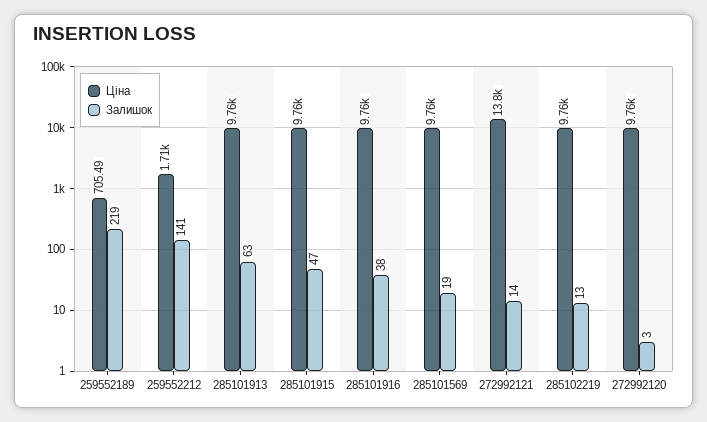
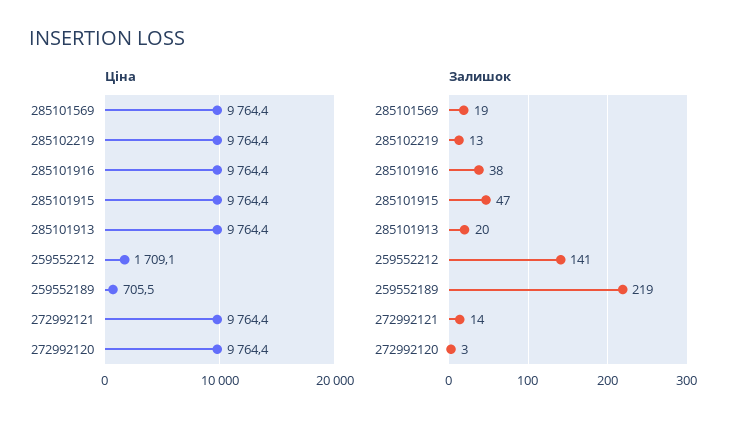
Залишок, 285101913: 63 -> 20
Ціна, 272992121: 13800 -> 9764.4

